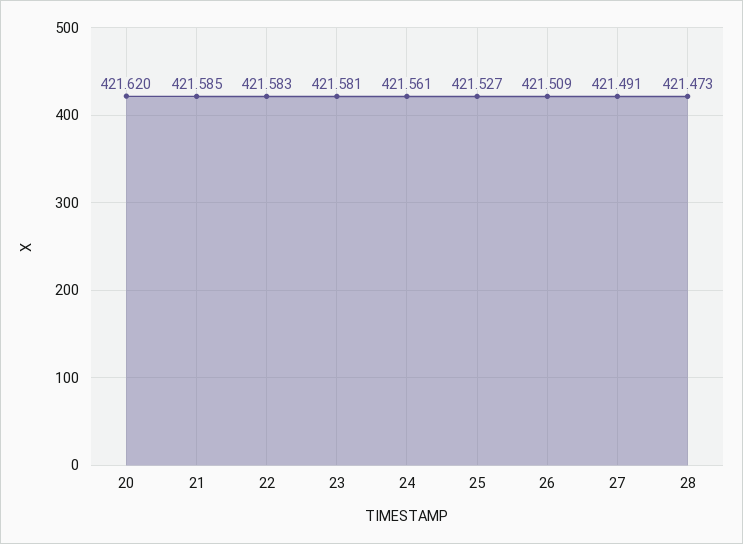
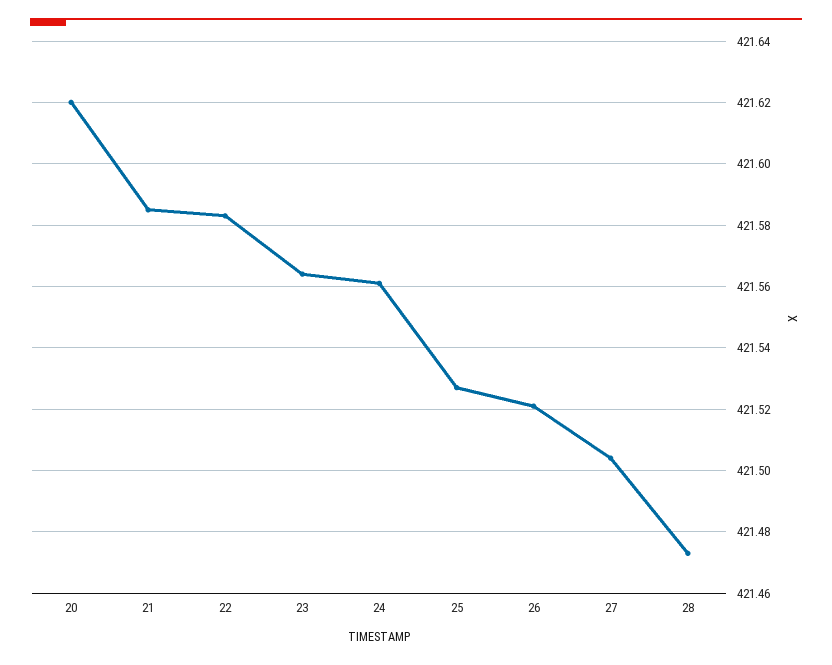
23: 421.581 -> 421.565
26: 421.509 -> 421.52
27: 421.491 -> 421.505

